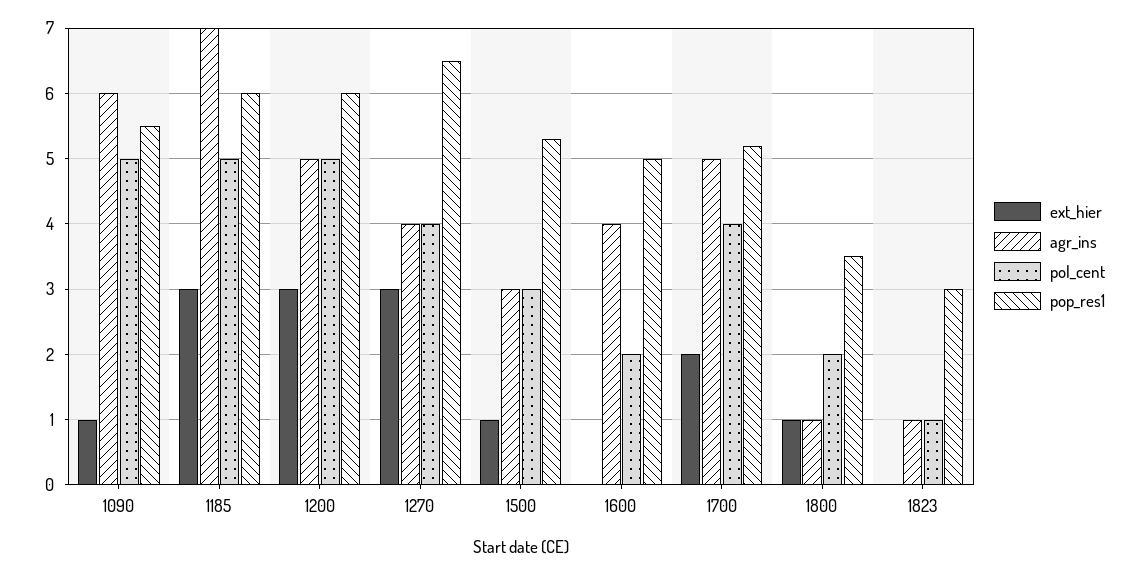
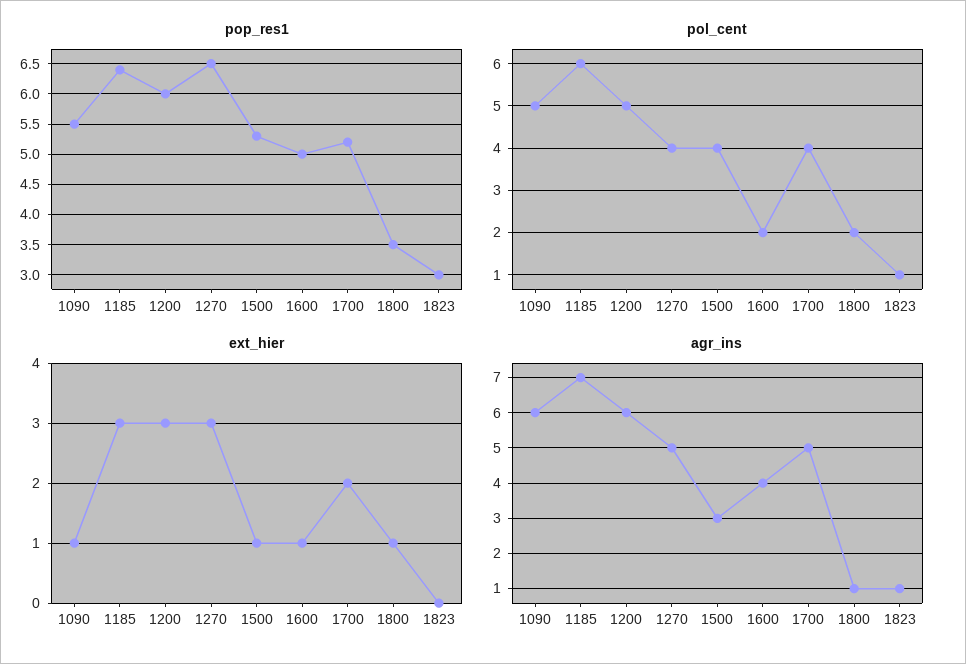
pol_cent, 1185: 5 -> 6
pop_res1, 1185: 6 -> 6.4
agr_ins, 1200: 5 -> 6
agr_ins, 1270: 4 -> 5
pol_cent, 1500: 3 -> 4
ext_hier, 1600: 0 -> 1

